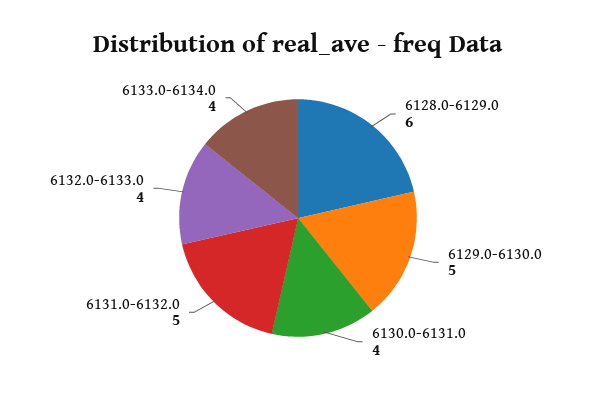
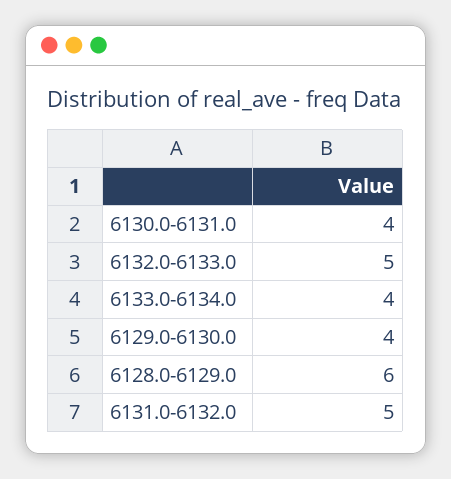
6129.0-6130.0: 5 -> 4
6132.0-6133.0: 4 -> 5

